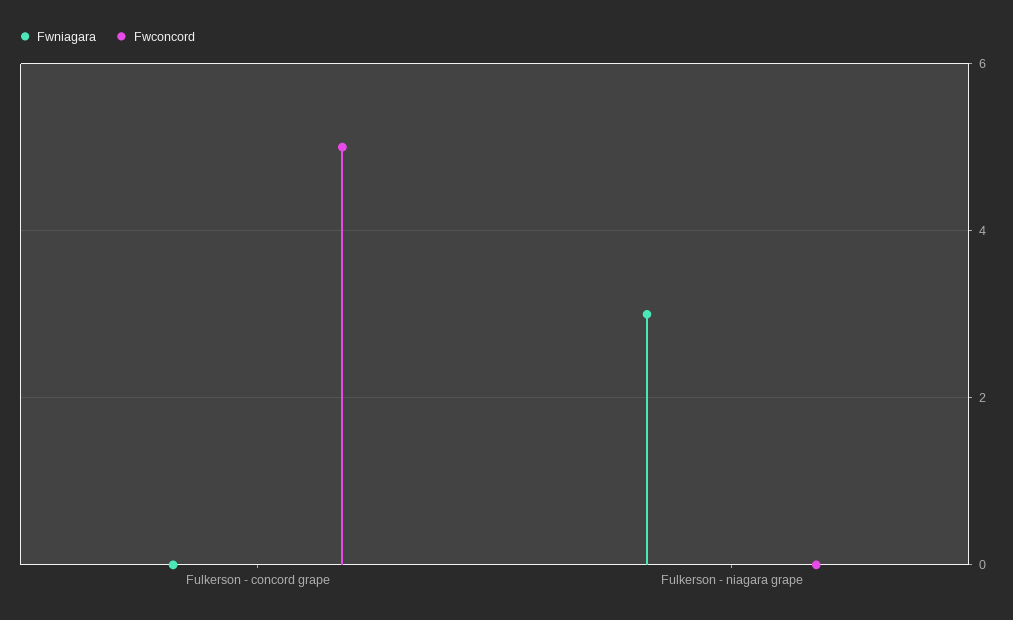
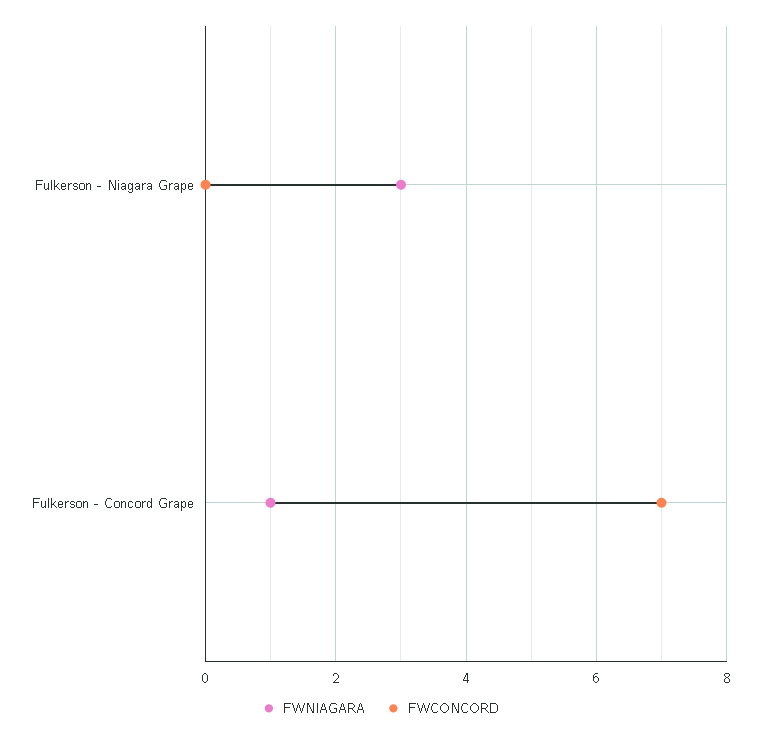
Fwniagara, Fulkerson - concord grape: 0 -> 1
Fwconcord, Fulkerson - concord grape: 5 -> 7

